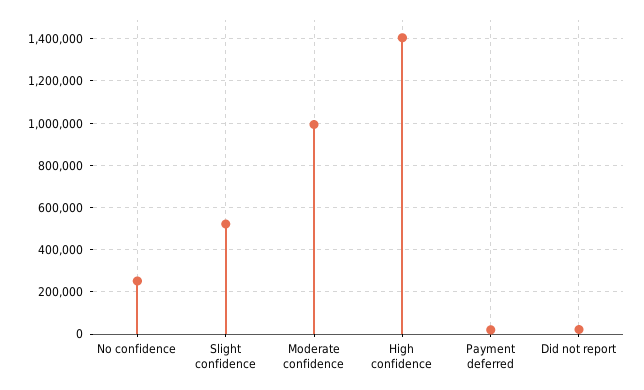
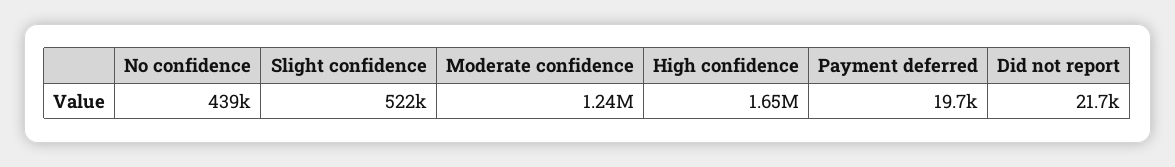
No confidence: 250000 -> 439000
Moderate confidence: 1000000 -> 1240000
High confidence: 1400000 -> 1650000

